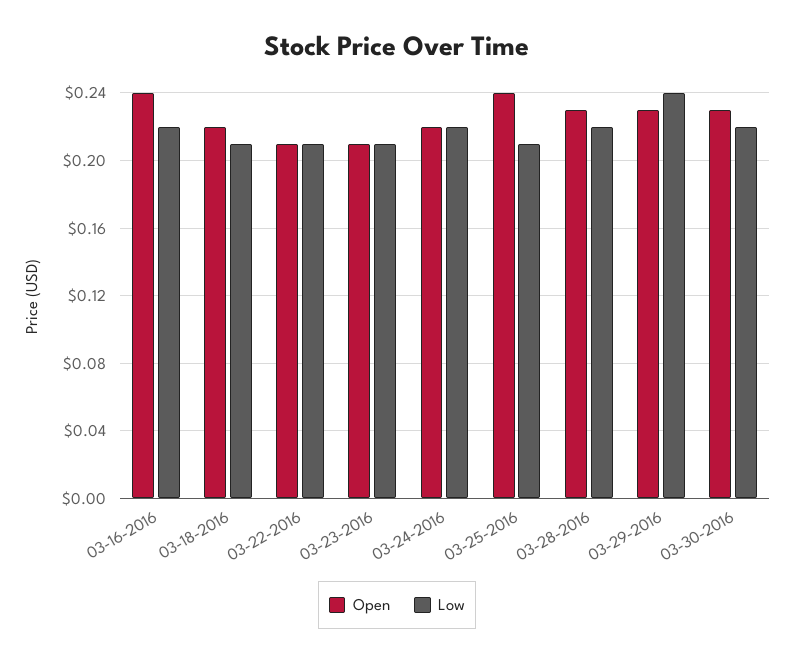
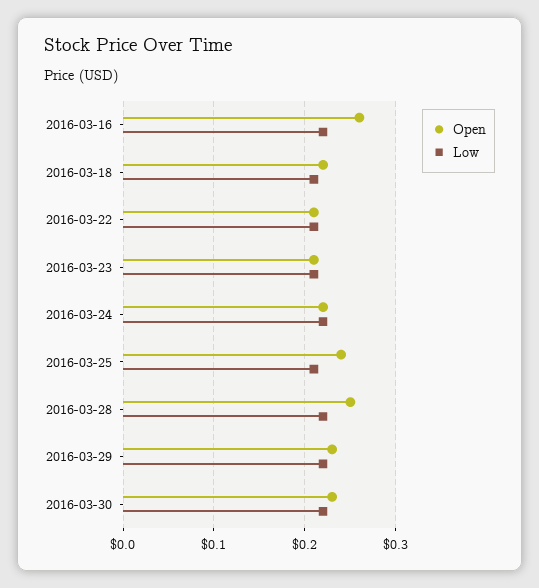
Open, 03-16-2016: 0.24 -> 0.26
Open, 03-28-2016: 0.23 -> 0.25
Low, 03-29-2016: 0.24 -> 0.22

